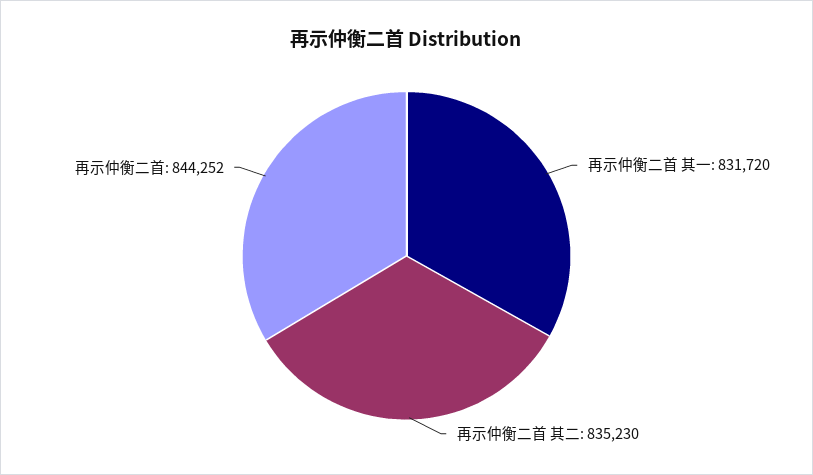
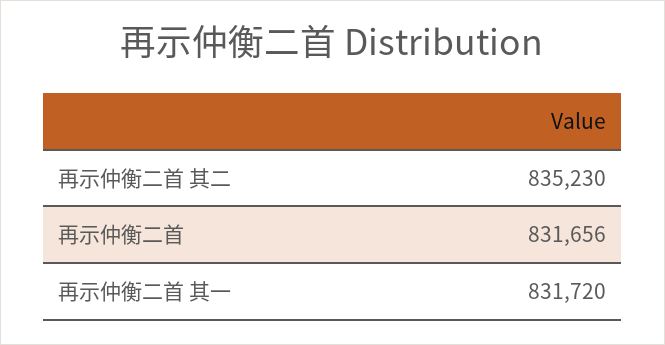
再示仲衡二首: 844252 -> 831656

